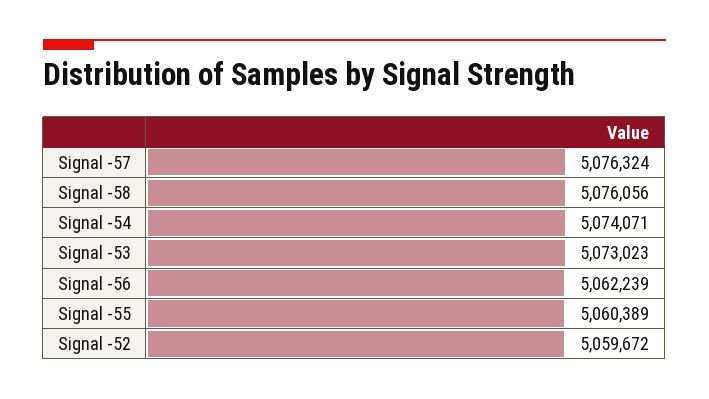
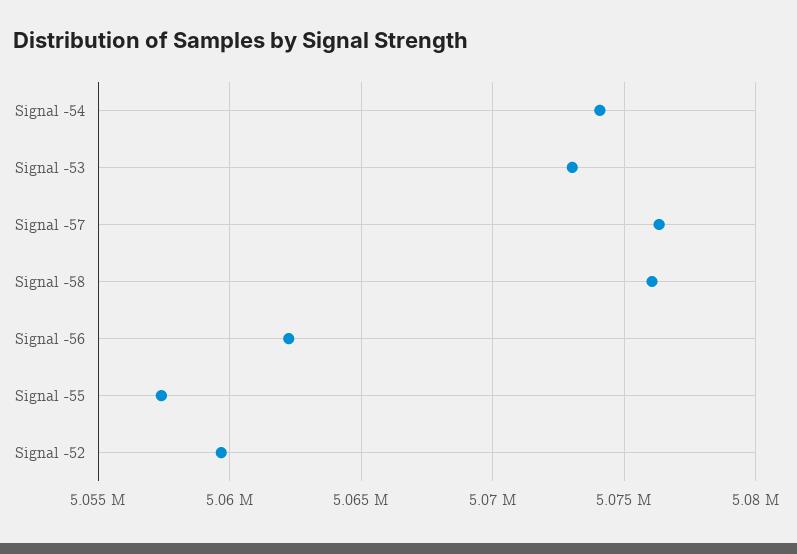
Signal -55: 5060389 -> 5057500

